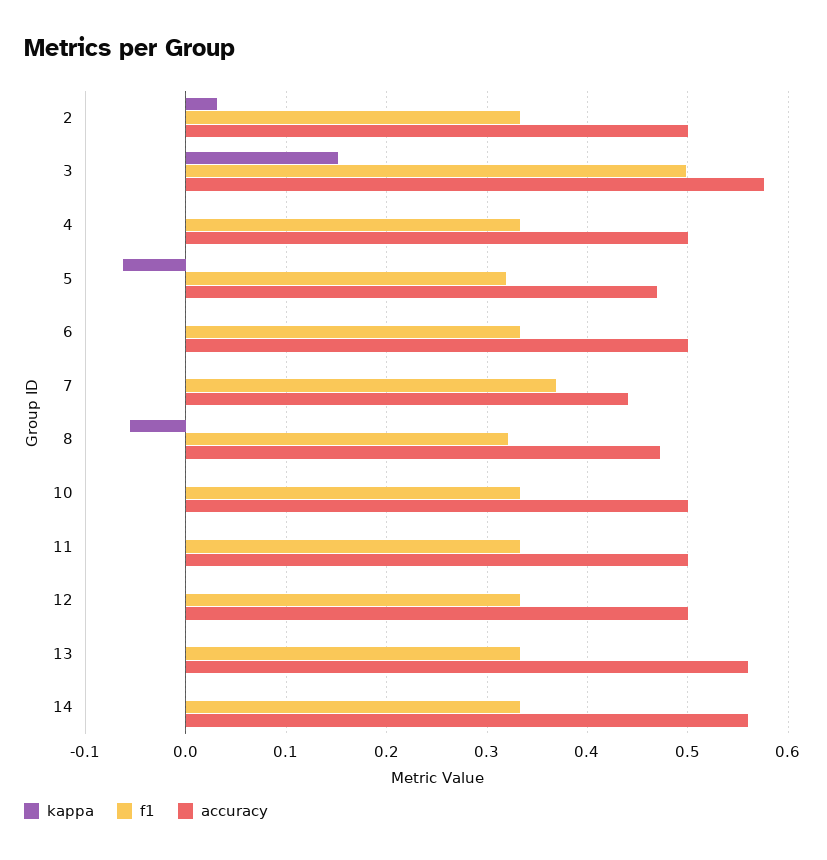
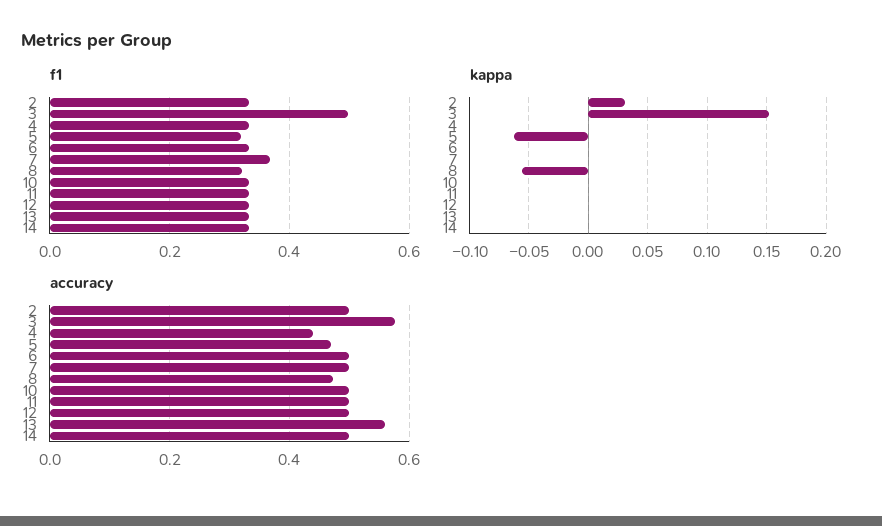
accuracy, 4: 0.5 -> 0.44
accuracy, 7: 0.44 -> 0.5
accuracy, 14: 0.56 -> 0.5

